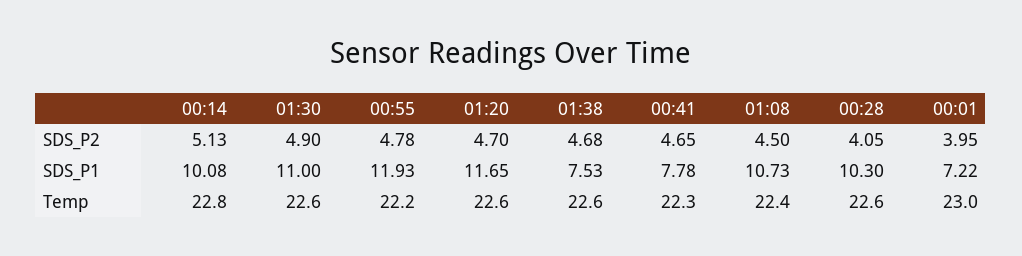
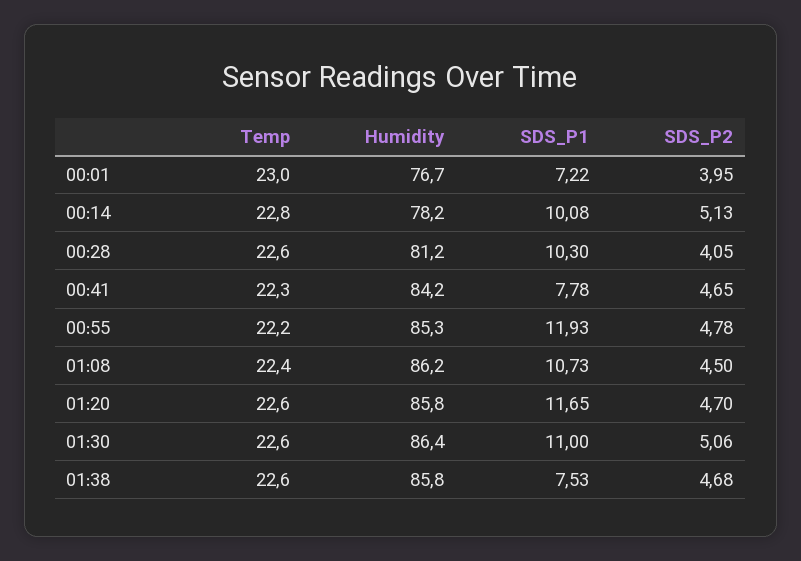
01:30, SDS_P2: 4.9 -> 5.06
00:01, Humidity: none -> 76.7
00:14, Humidity: none -> 78.2
00:28, Humidity: none -> 81.2
00:41, Humidity: none -> 84.2
00:55, Humidity: none -> 85.3
01:08, Humidity: none -> 86.2
01:20, Humidity: none -> 85.8
01:30, Humidity: none -> 86.4
01:38, Humidity: none -> 85.8

